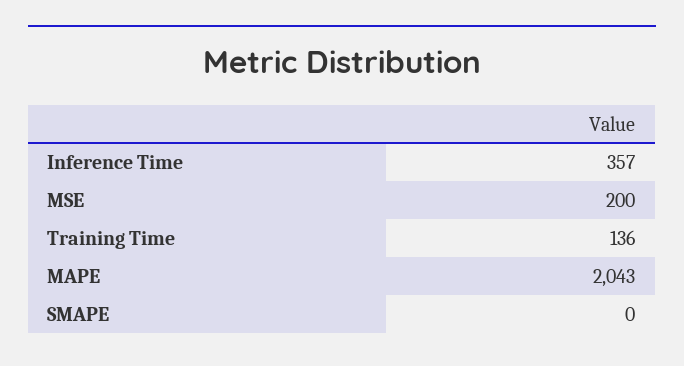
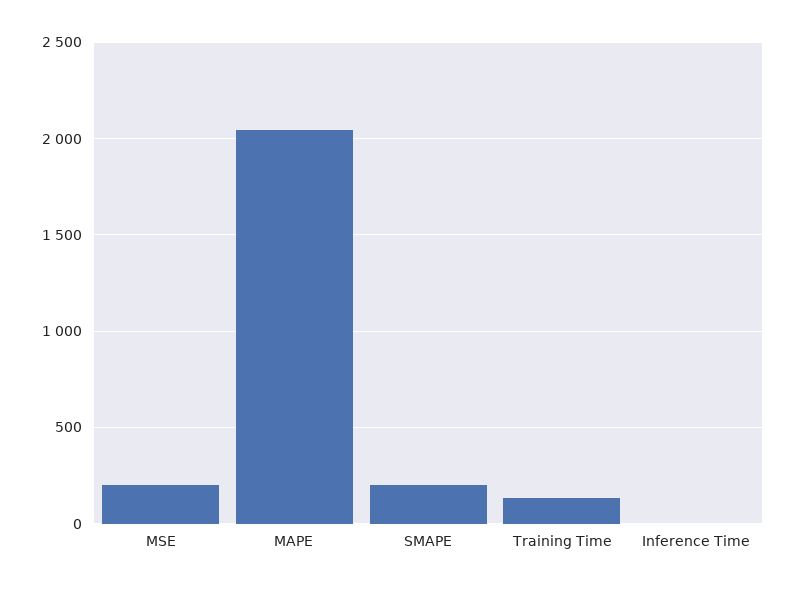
Inference Time: 357 -> 0
SMAPE: 0 -> 200

